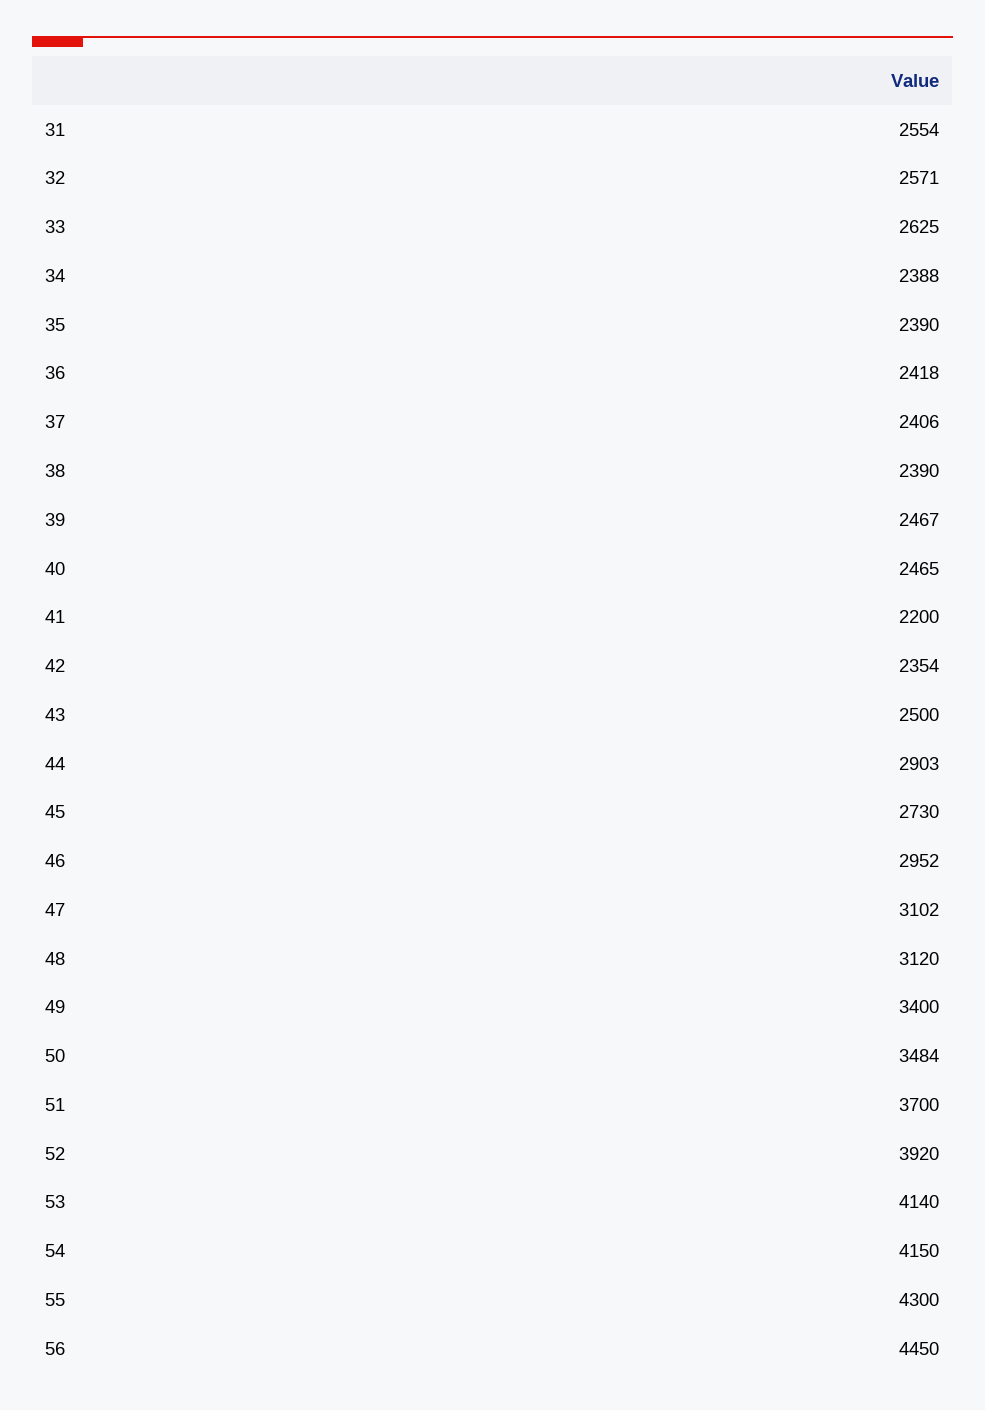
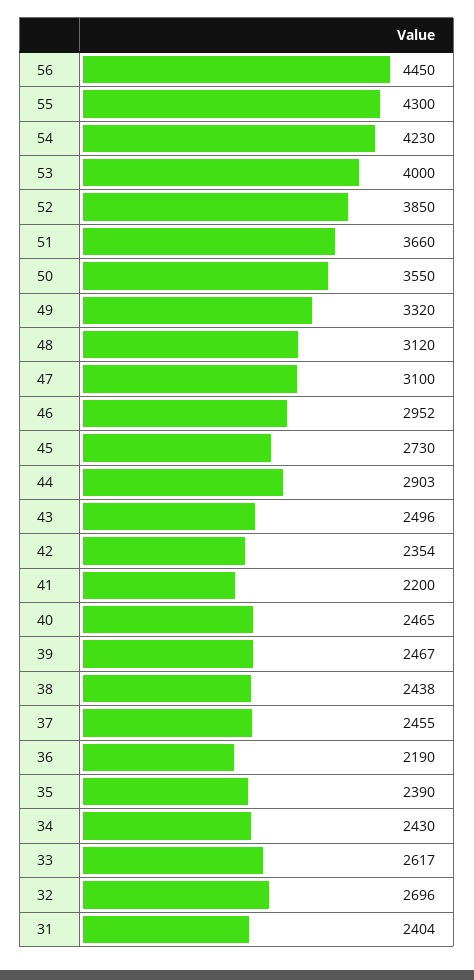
31: 2554 -> 2404
32: 2571 -> 2696
33: 2625 -> 2617
34: 2388 -> 2430
36: 2418 -> 2190
37: 2406 -> 2455
38: 2390 -> 2438
43: 2500 -> 2496
47: 3102 -> 3100
49: 3400 -> 3320
50: 3484 -> 3550
51: 3700 -> 3660
52: 3920 -> 3850
53: 4140 -> 4000
54: 4150 -> 4230

